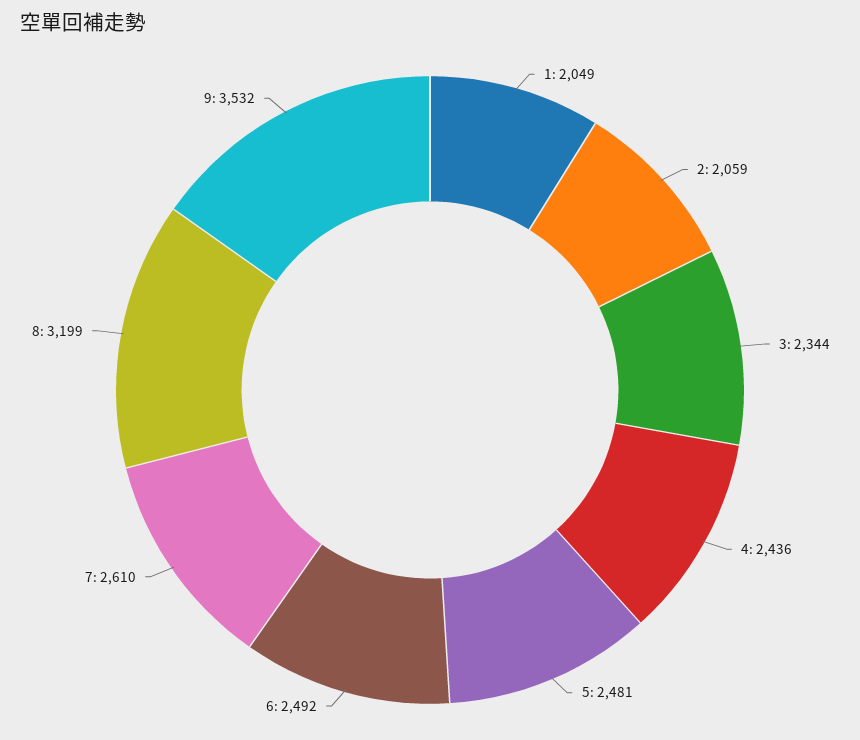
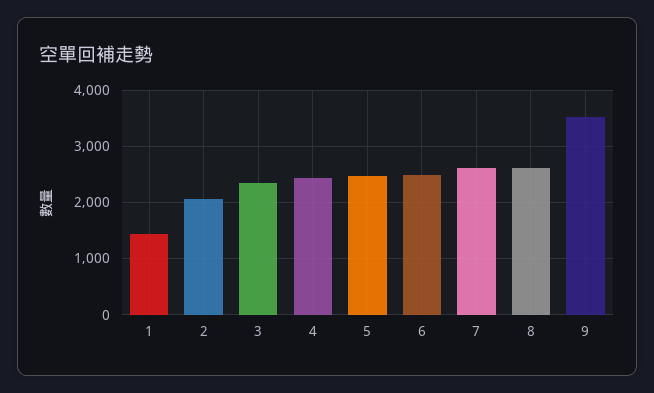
1: 2049 -> 1400
8: 3199 -> 2600

